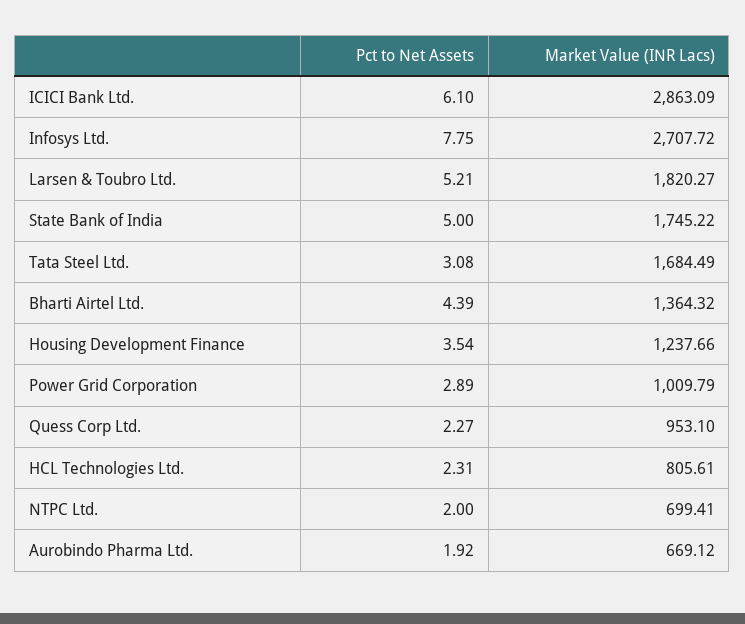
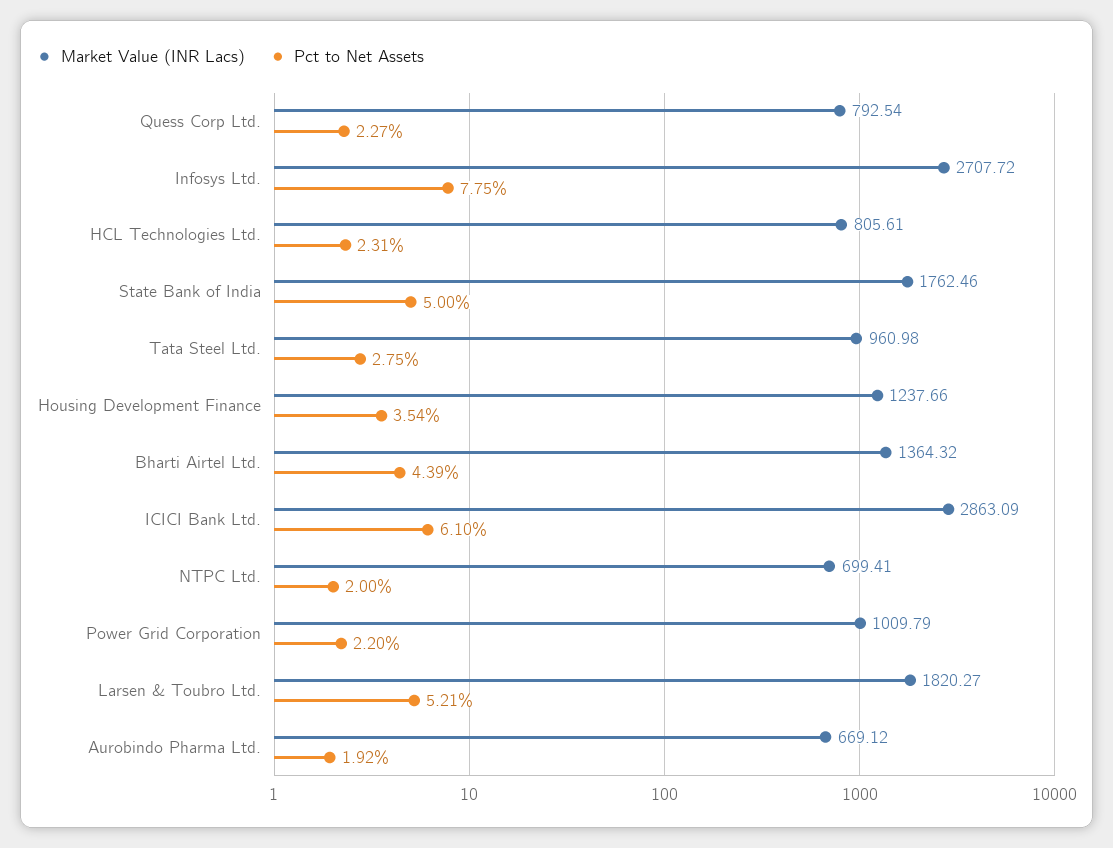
Market Value (INR Lacs), State Bank of India: 1745.22 -> 1762.46
Pct to Net Assets, Tata Steel Ltd.: 3.08 -> 2.75
Market Value (INR Lacs), Tata Steel Ltd.: 1684.49 -> 960.98
Pct to Net Assets, Power Grid Corporation: 2.89 -> 2.2
Market Value (INR Lacs), Quess Corp Ltd.: 953.1 -> 792.54

